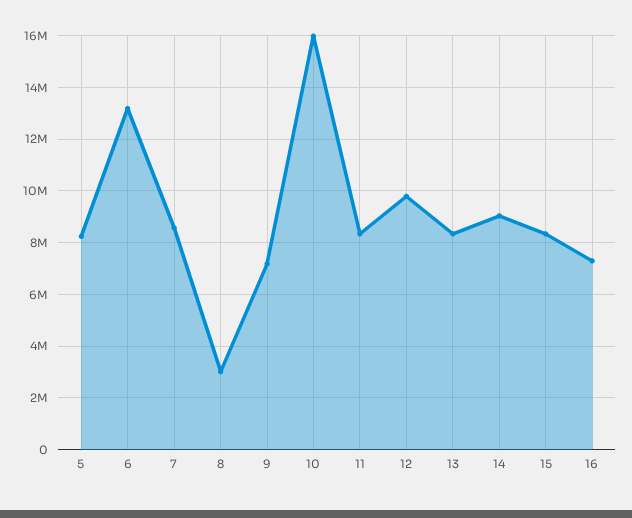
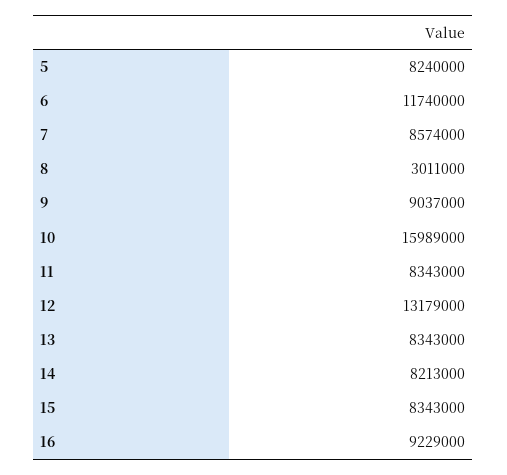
6: 13250000 -> 11740000
9: 7250000 -> 9037000
12: 9750000 -> 13179000
14: 9000000 -> 8213000
16: 7250000 -> 9229000

